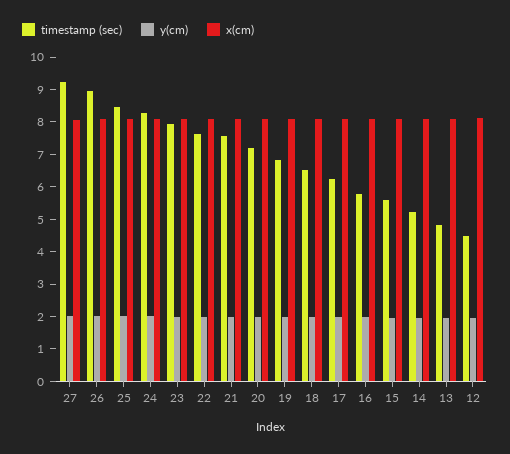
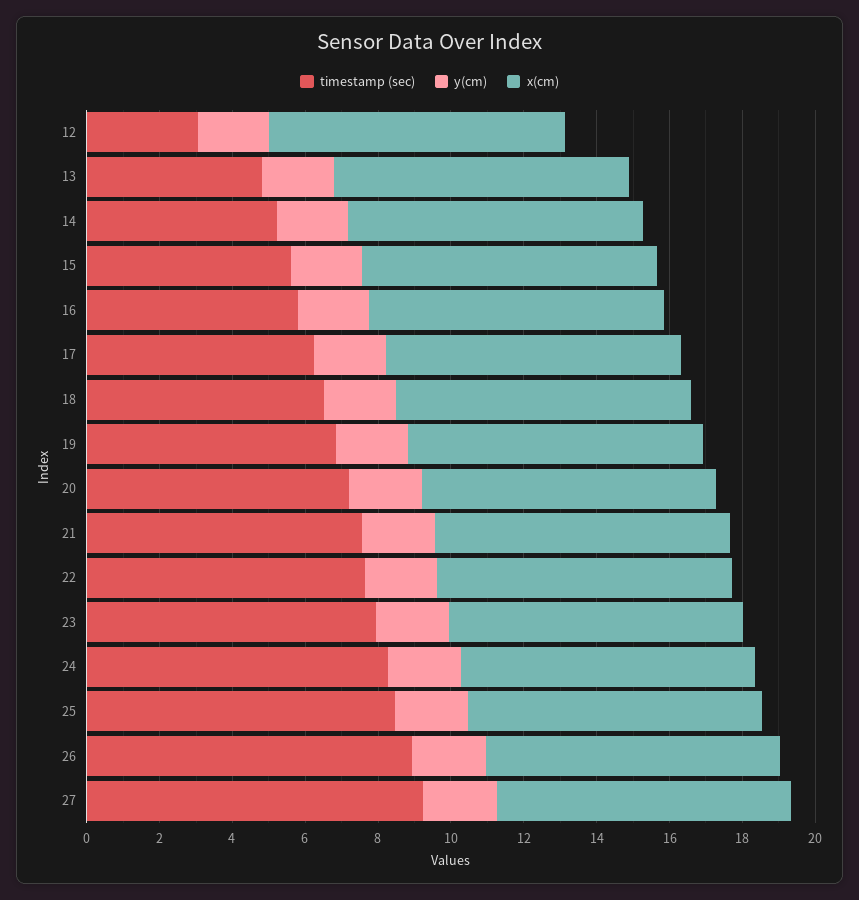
timestamp (sec), 12: 4.5 -> 3

